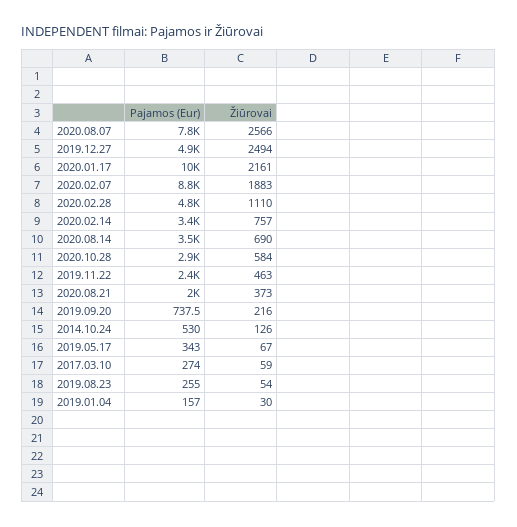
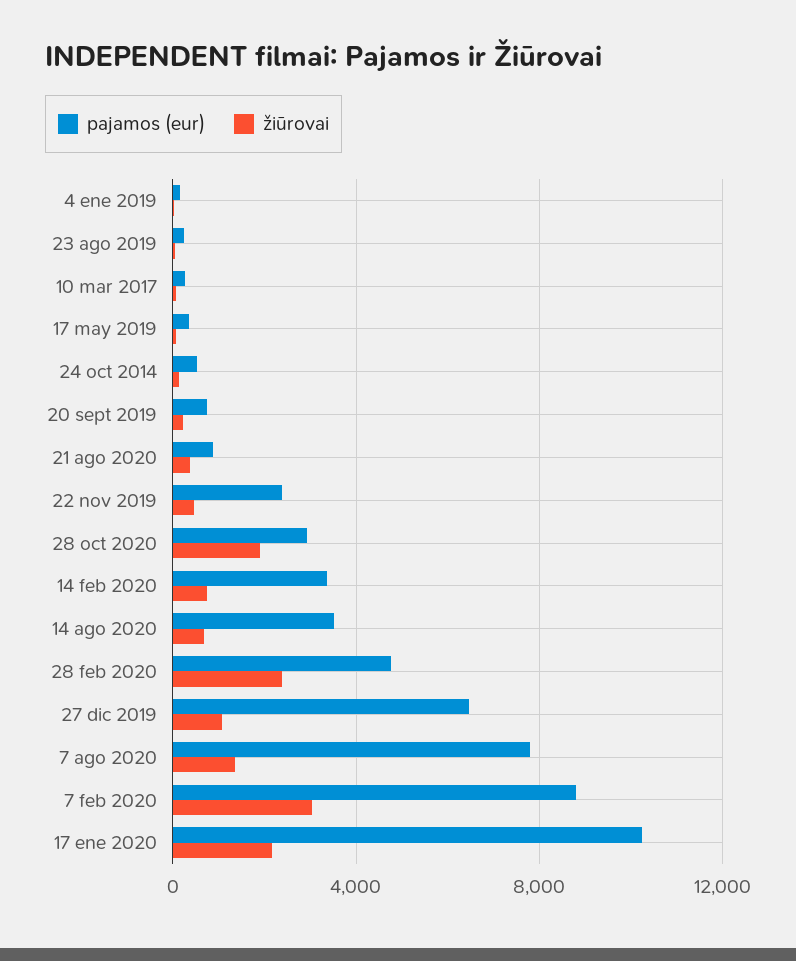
Žiūrovai, 2020.08.07: 2566 -> 1500
Pajamos (Eur), 2019.12.27: 4900 -> 6500
Žiūrovai, 2019.12.27: 2494 -> 1000
Žiūrovai, 2020.02.07: 1883 -> 3000
Žiūrovai, 2020.02.28: 1110 -> 2500
Žiūrovai, 2020.10.28: 584 -> 2000
Pajamos (Eur), 2020.08.21: 2000 -> 1000

